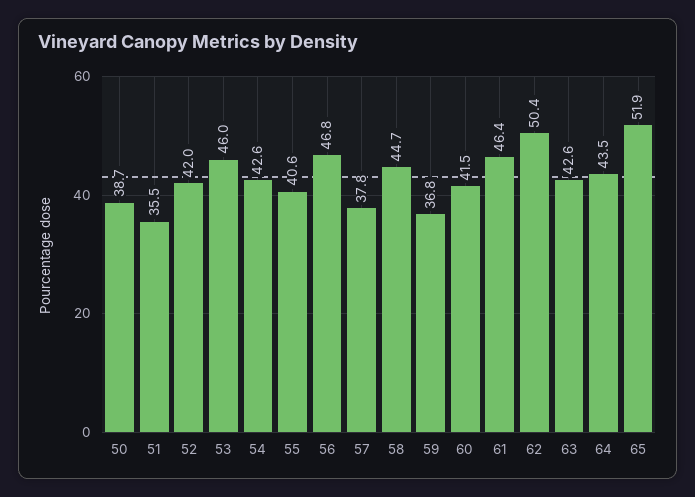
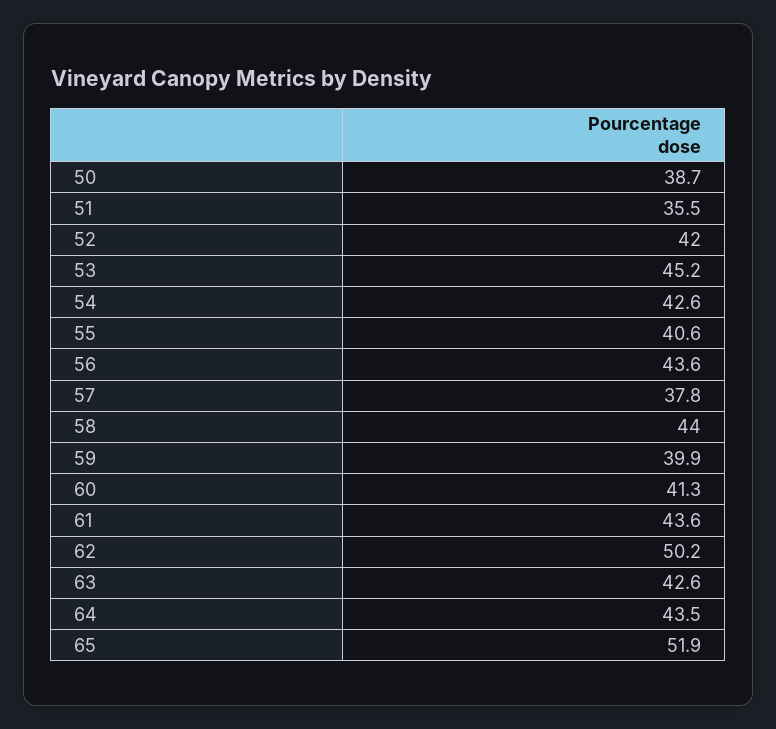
53: 46 -> 45.2
56: 46.8 -> 43.6
58: 44.7 -> 44
59: 36.8 -> 39.9
60: 41.5 -> 41.3
61: 46.4 -> 43.6
62: 50.4 -> 50.2

